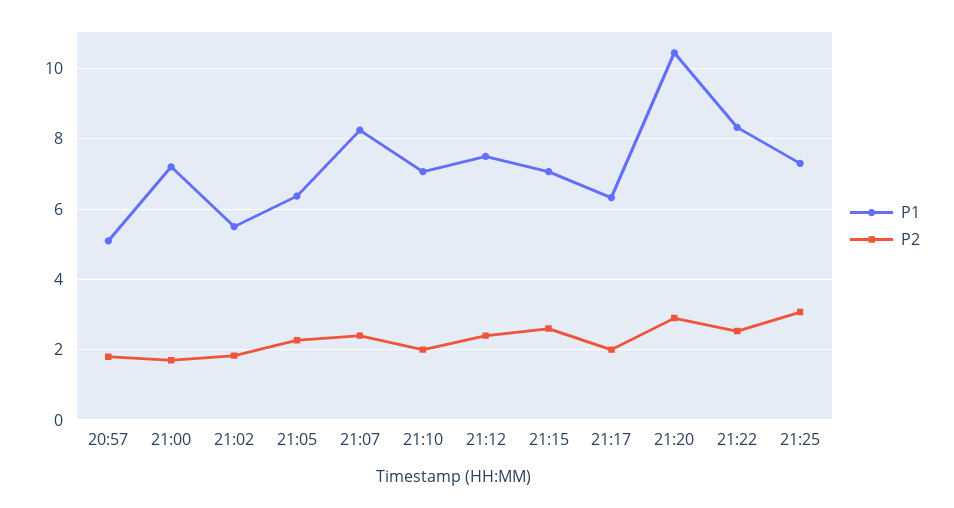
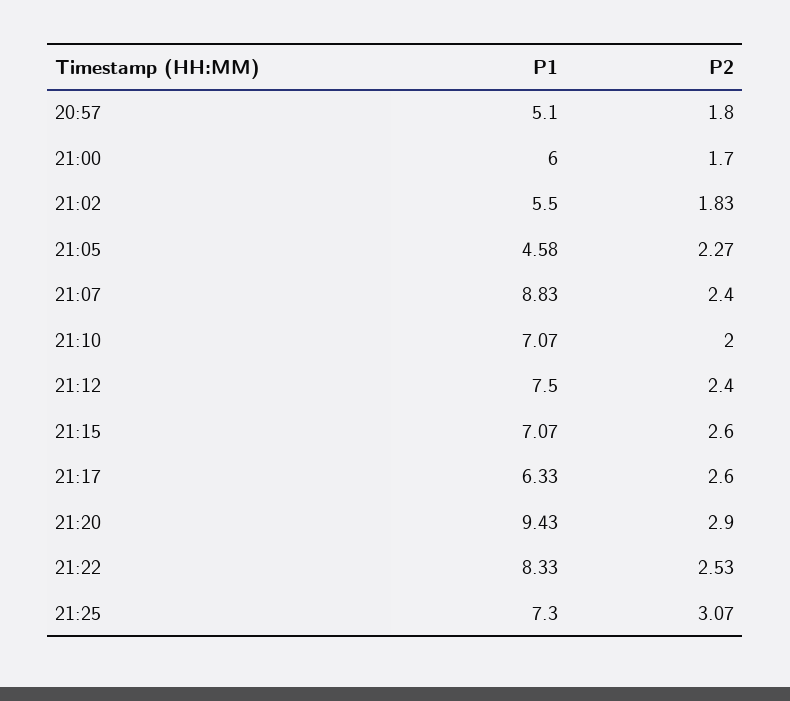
P1, 21:00: 7.2 -> 6
P1, 21:05: 6.4 -> 4.58
P1, 21:07: 8.2 -> 8.83
P2, 21:17: 2 -> 2.6
P1, 21:20: 10.4 -> 9.43

